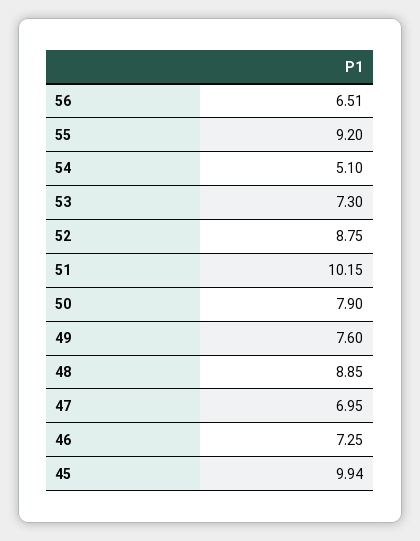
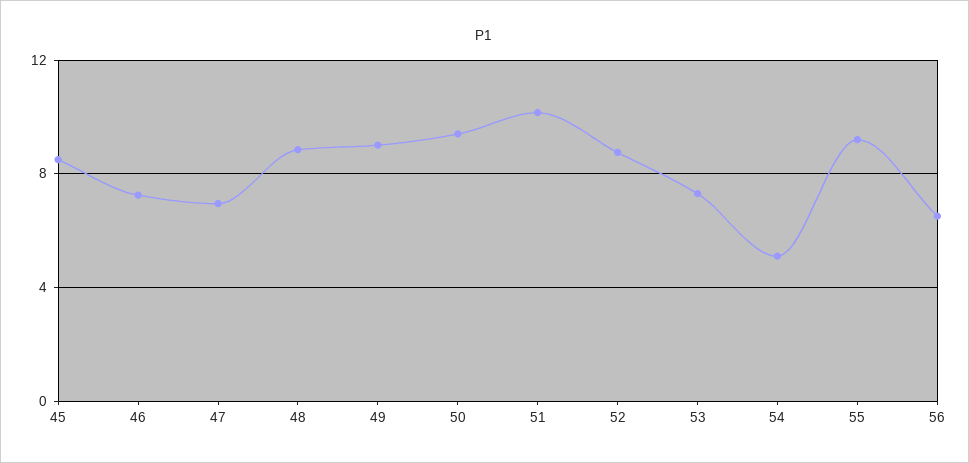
50: 7.9 -> 9.5
49: 7.6 -> 9
45: 9.94 -> 8.5

